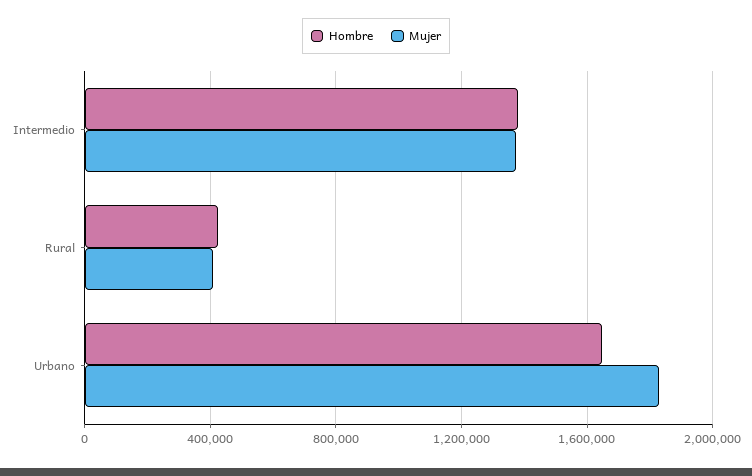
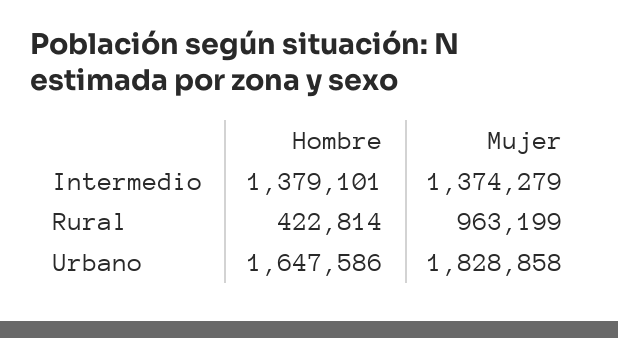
Mujer, Rural: 400000 -> 963199

